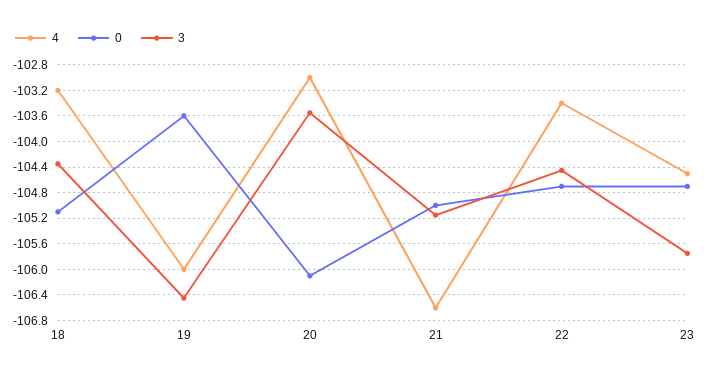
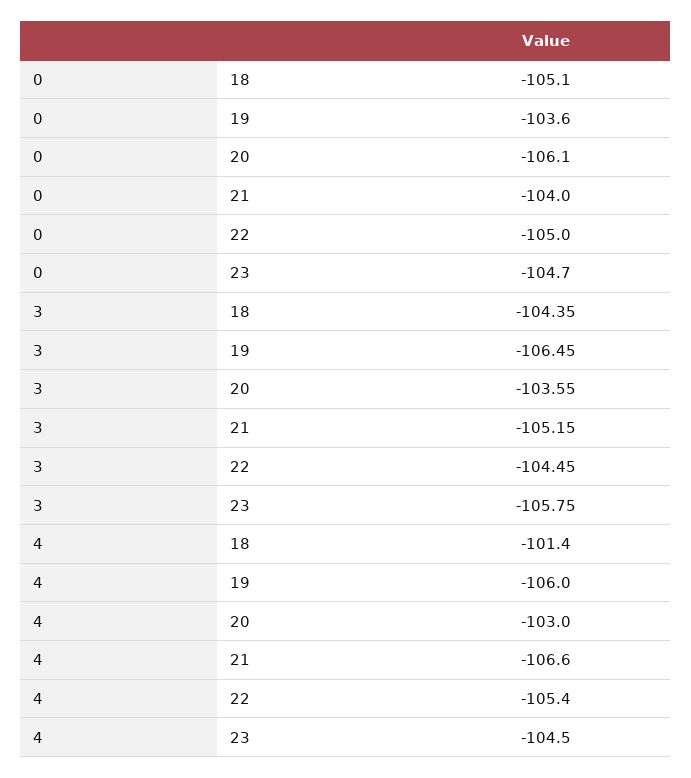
4, 18: -103.2 -> -101.4
0, 21: -105 -> -104
4, 22: -103.4 -> -105.4
0, 22: -104.7 -> -105

